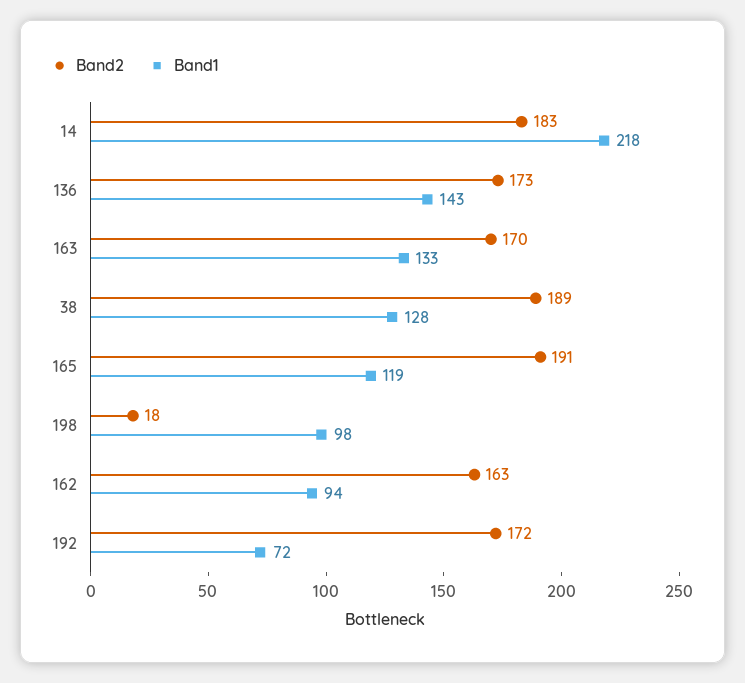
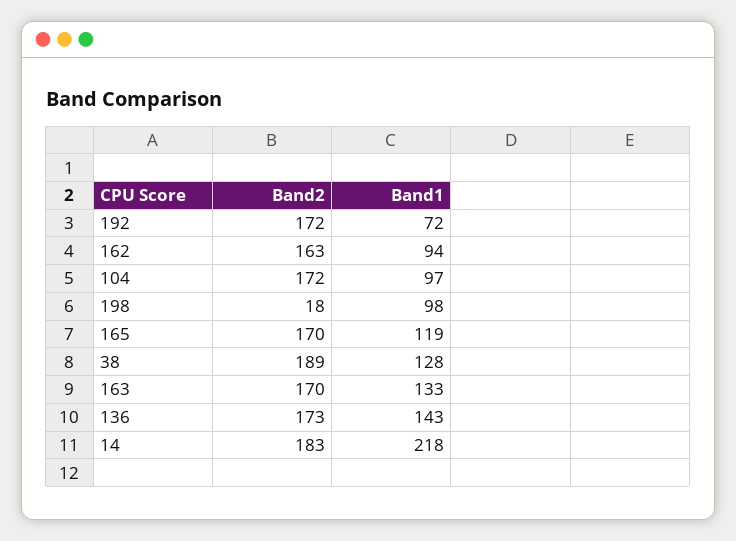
Band2, 165: 191 -> 170
Band2, 104: none -> 172
Band1, 104: none -> 97

